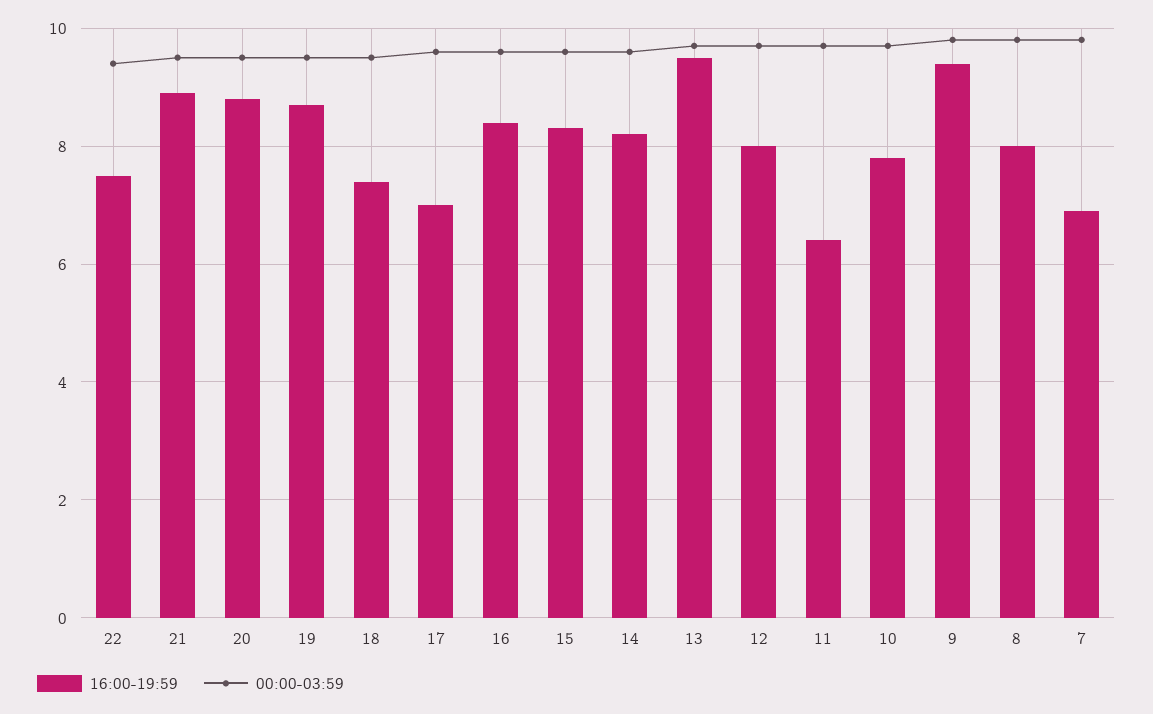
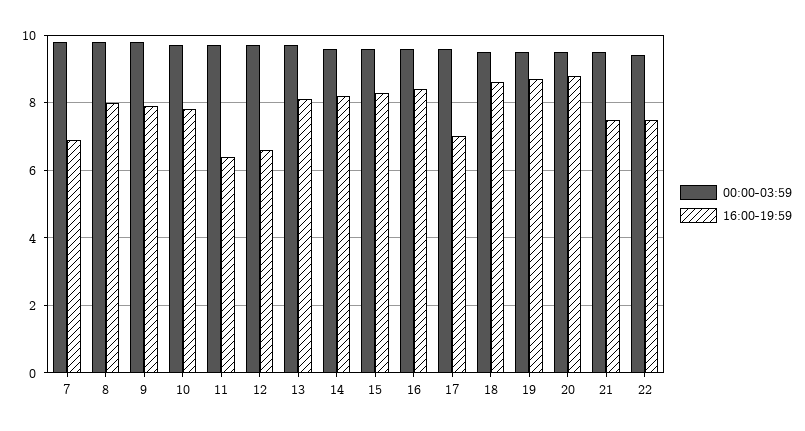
16:00-19:59, 21: 9 -> 7.5
16:00-19:59, 18: 7.5 -> 8.5
16:00-19:59, 13: 9.5 -> 8
16:00-19:59, 12: 8 -> 6.5
16:00-19:59, 9: 9.5 -> 8

